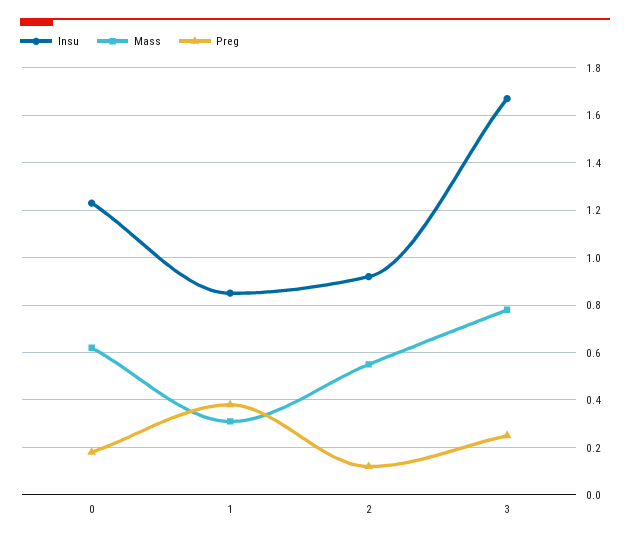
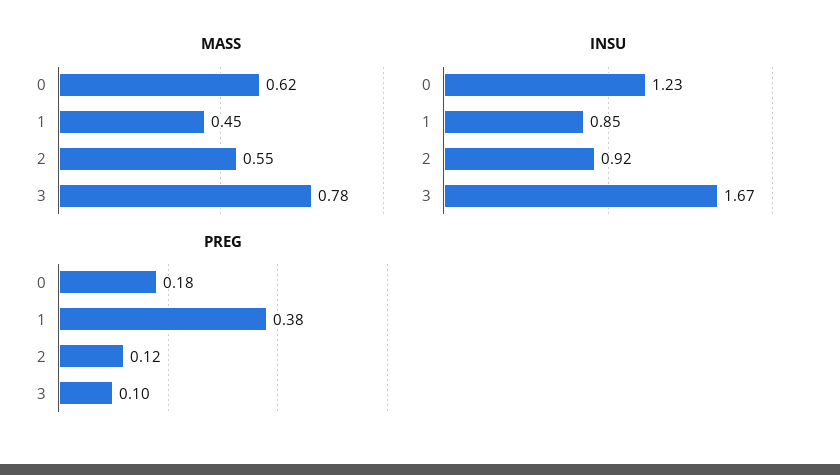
Mass, 1: 0.3 -> 0.45
Preg, 3: 0.25 -> 0.1

